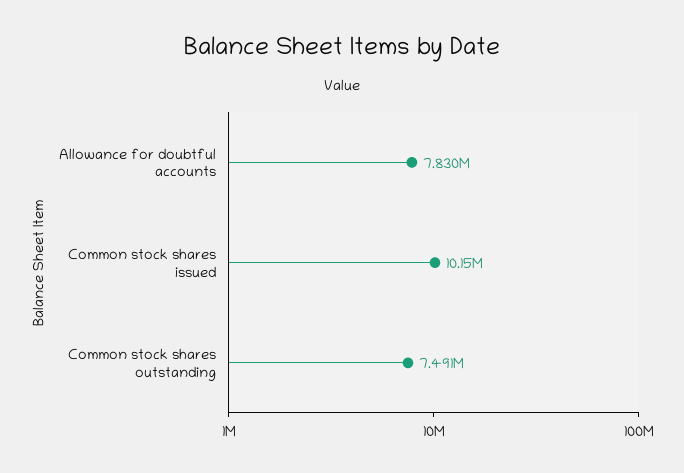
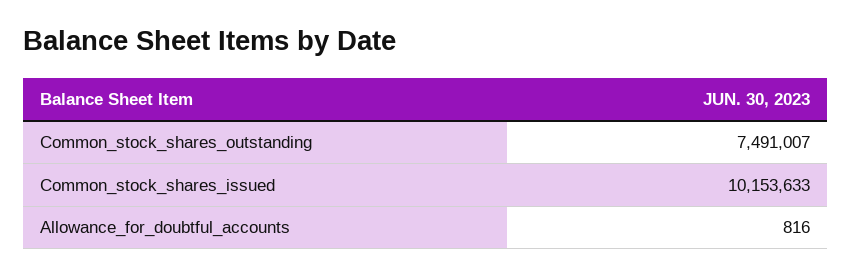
Allowance for doubtful accounts: 7830000 -> 816

